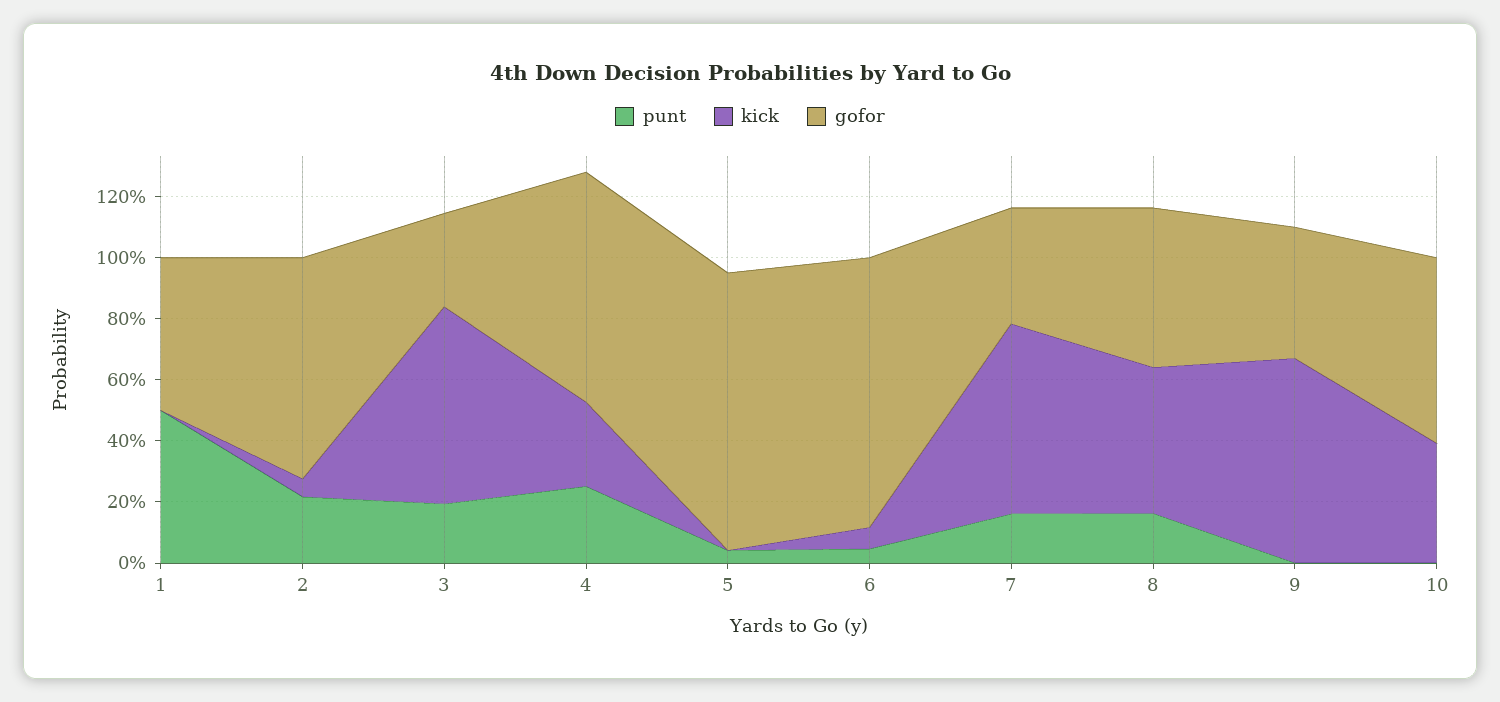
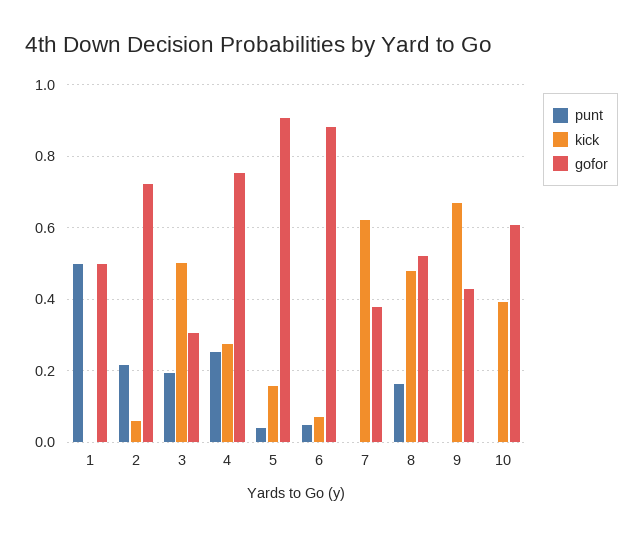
kick, 3: 0.65 -> 0.5
kick, 5: 0 -> 0.16
punt, 7: 0.15 -> 0

